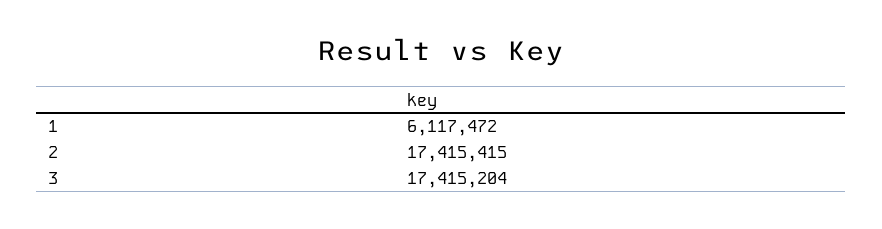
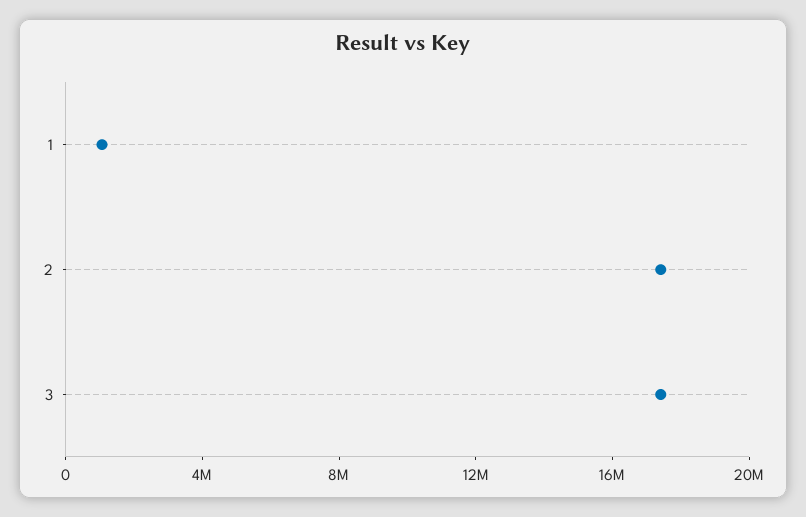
1: 6117472 -> 1000000

